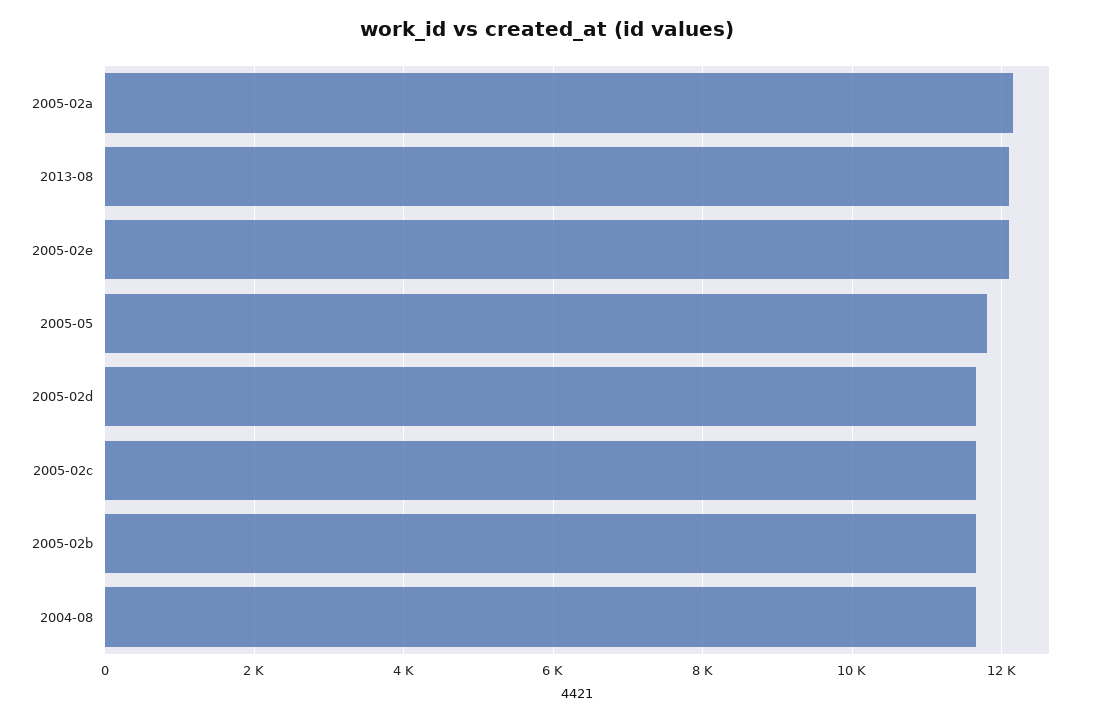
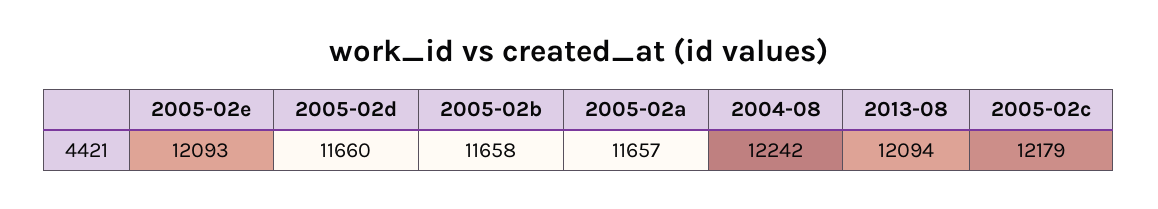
2005-02a: 12200 -> 11657
2005-05: 11800 -> none
2005-02c: 11600 -> 12179
2004-08: 11600 -> 12242

